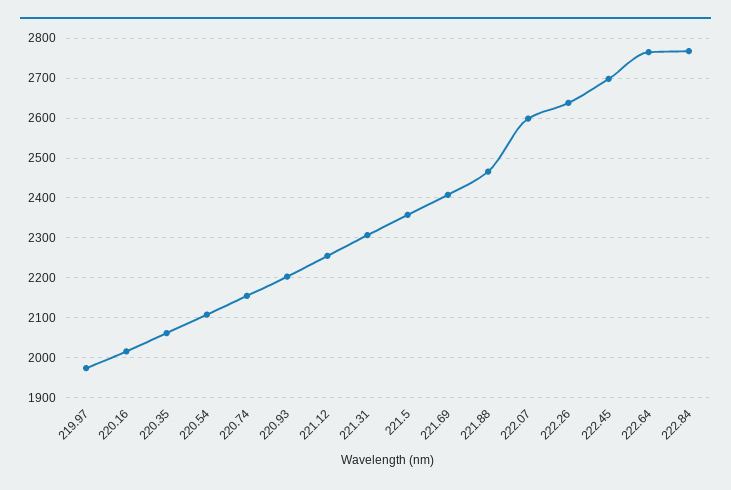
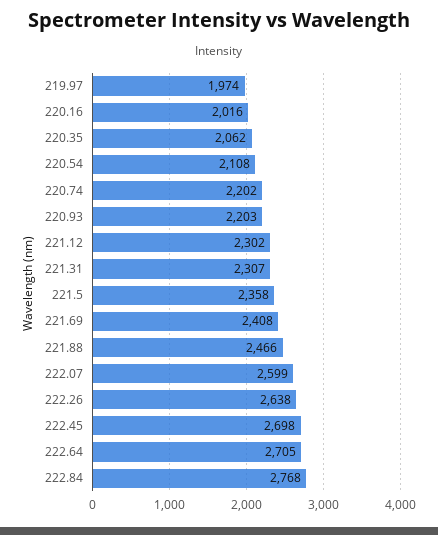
220.74: 2160 -> 2202
221.12: 2260 -> 2302
222.64: 2760 -> 2705

